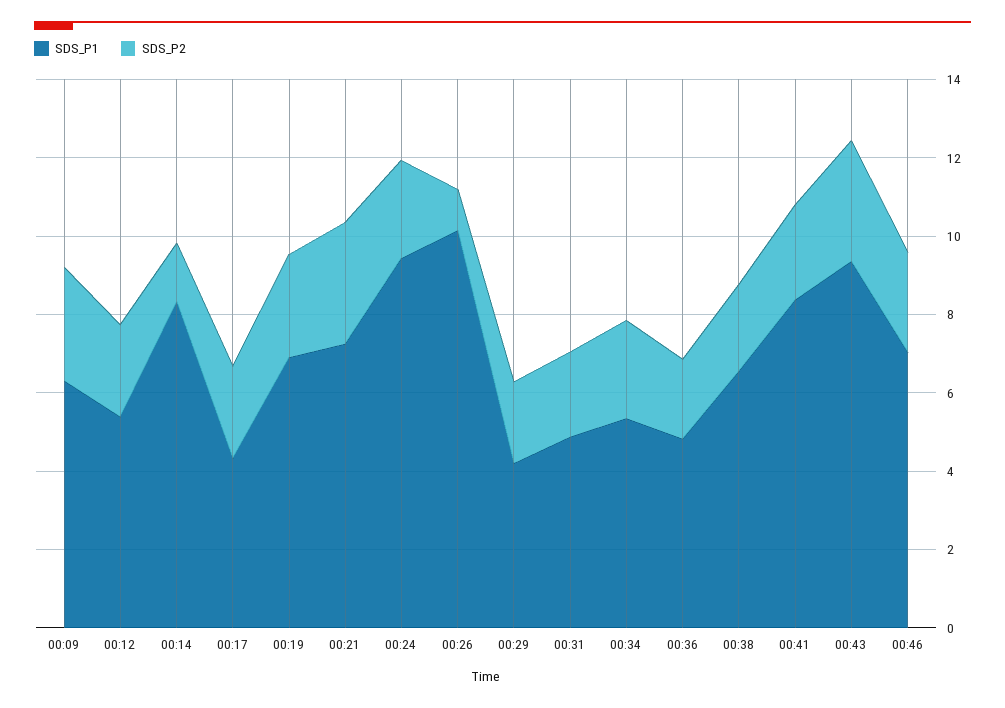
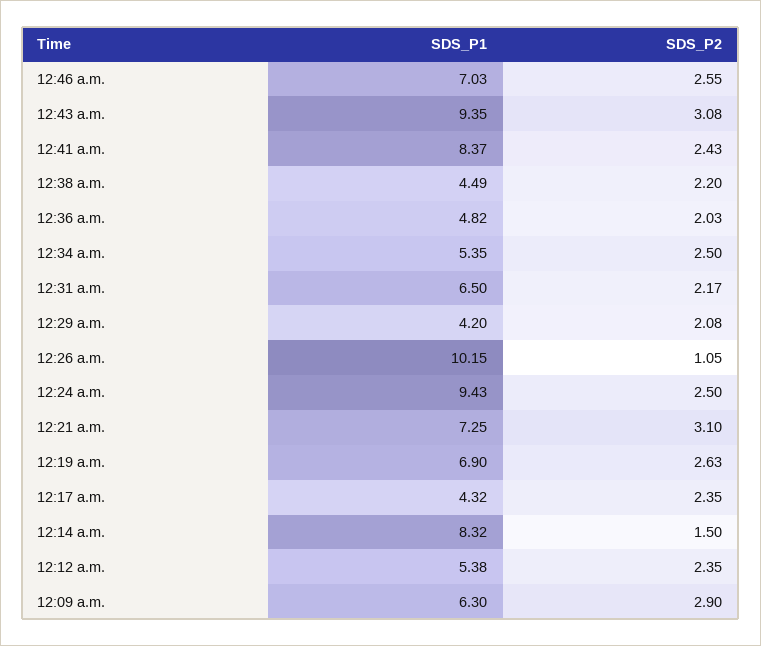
SDS_P1, 00:31: 5 -> 6.5
SDS_P1, 00:38: 6.5 -> 4.49

